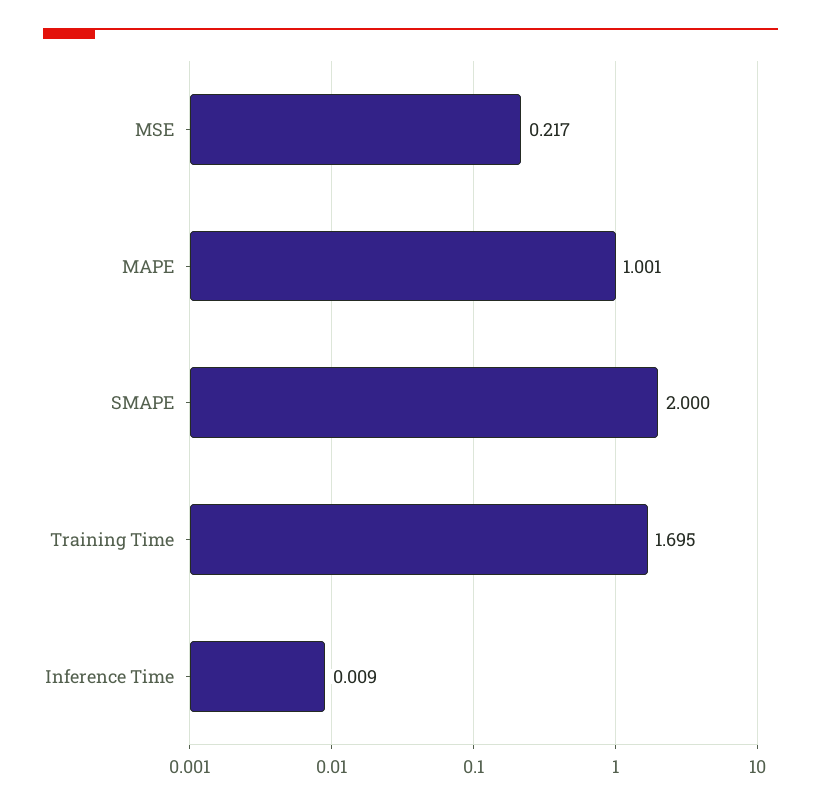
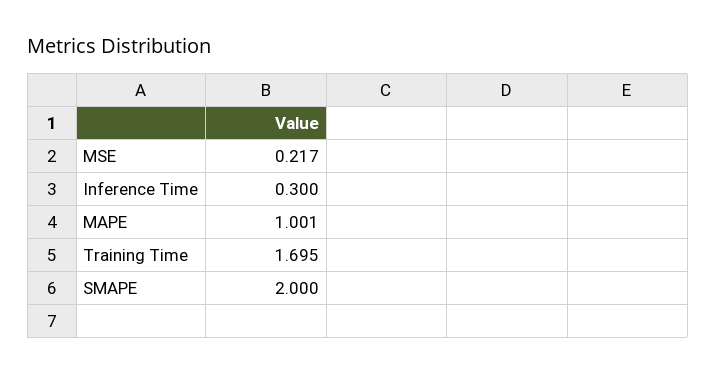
Inference Time: 0.009 -> 0.3

